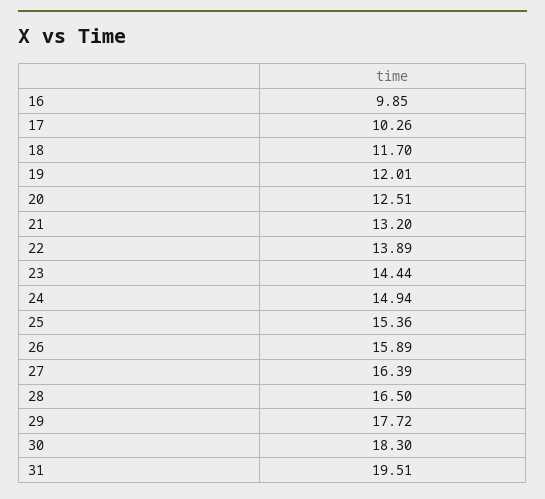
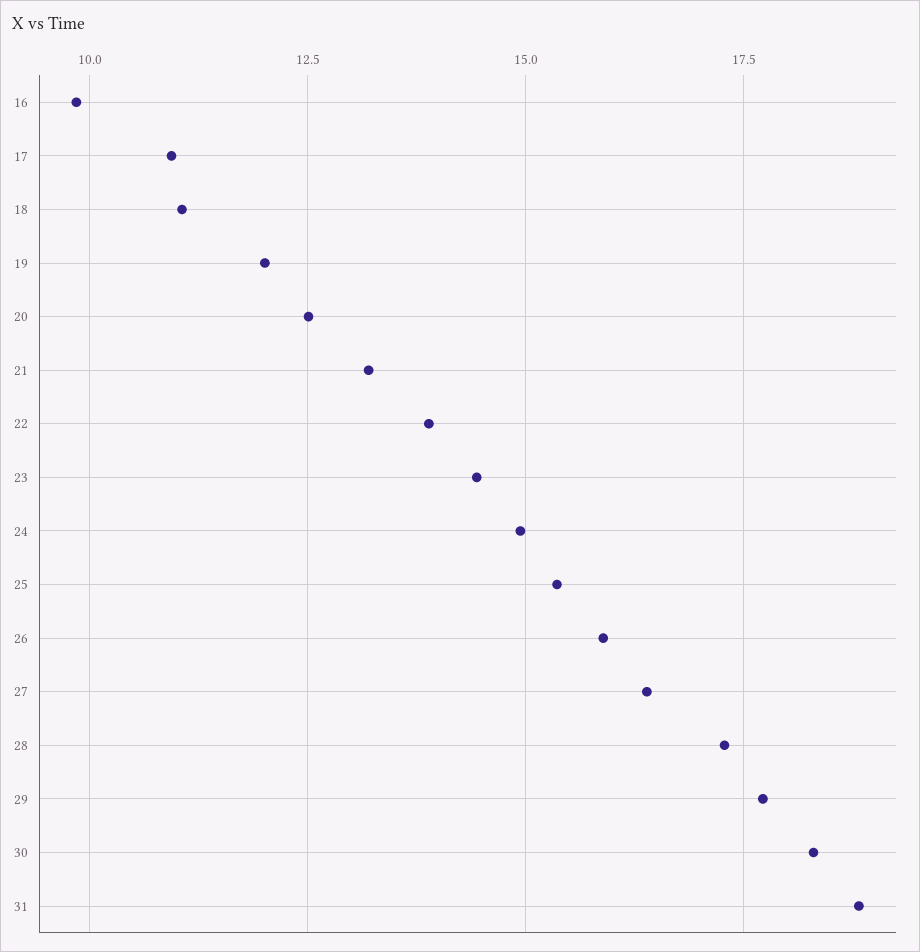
17: 10.26 -> 11
18: 11.7 -> 11
28: 16.5 -> 17.25
31: 19.51 -> 18.75

